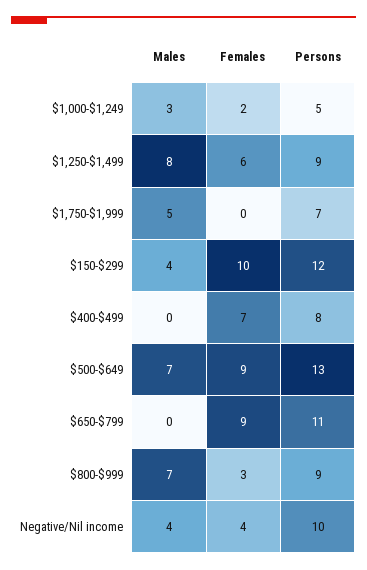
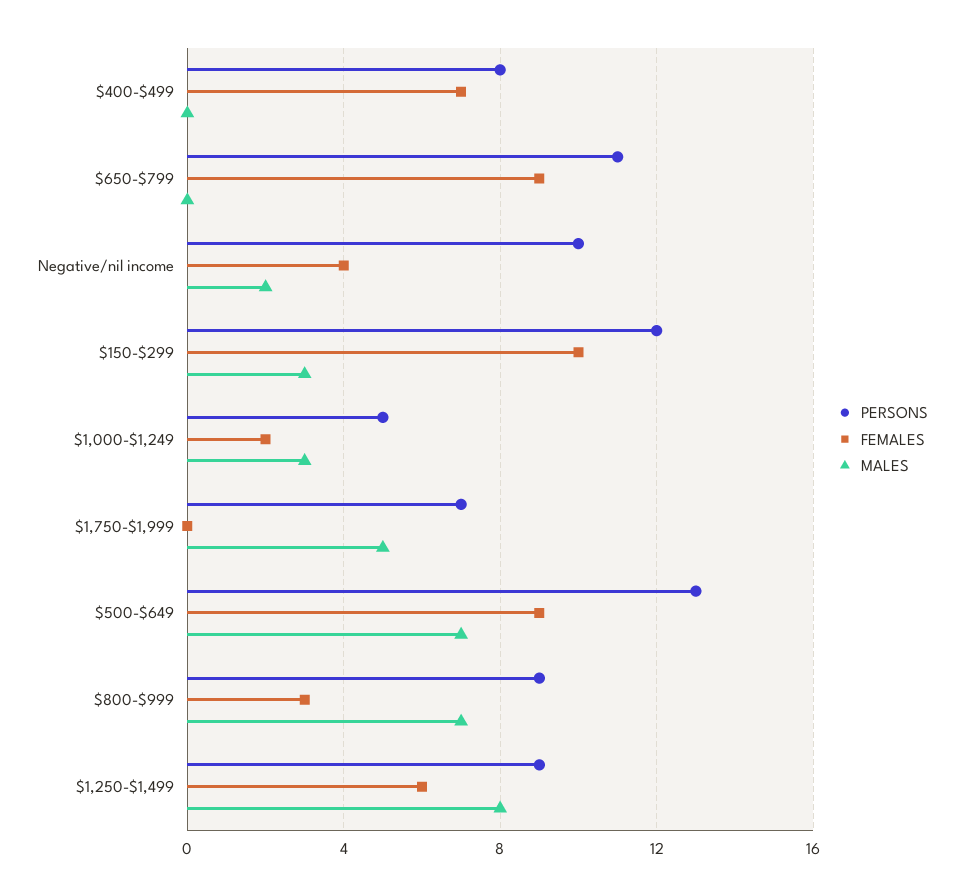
Males, $150-$299: 4 -> 3
Males, Negative/Nil income: 4 -> 2

